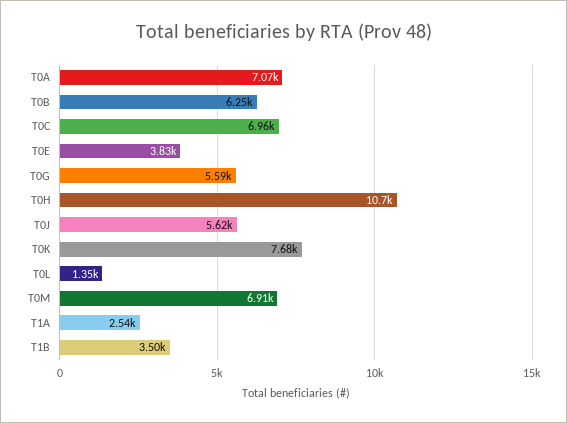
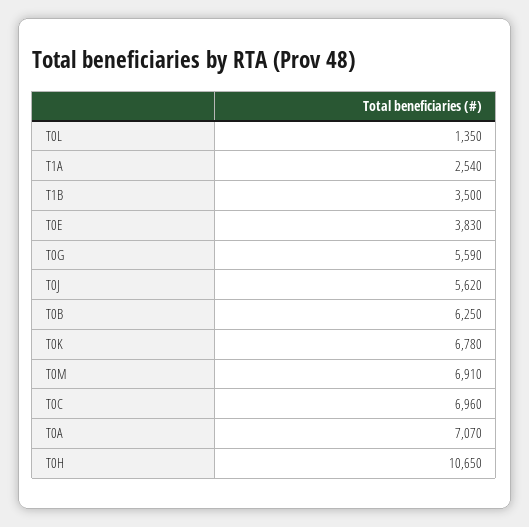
T0K: 7680 -> 6780

